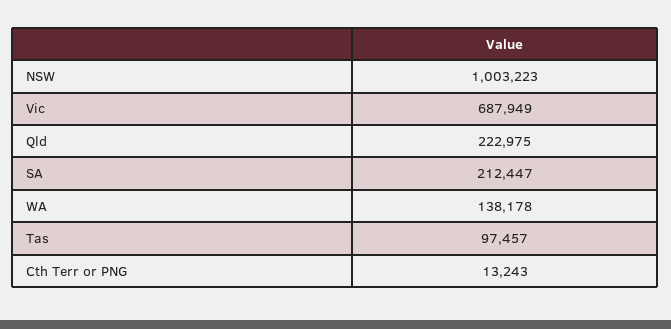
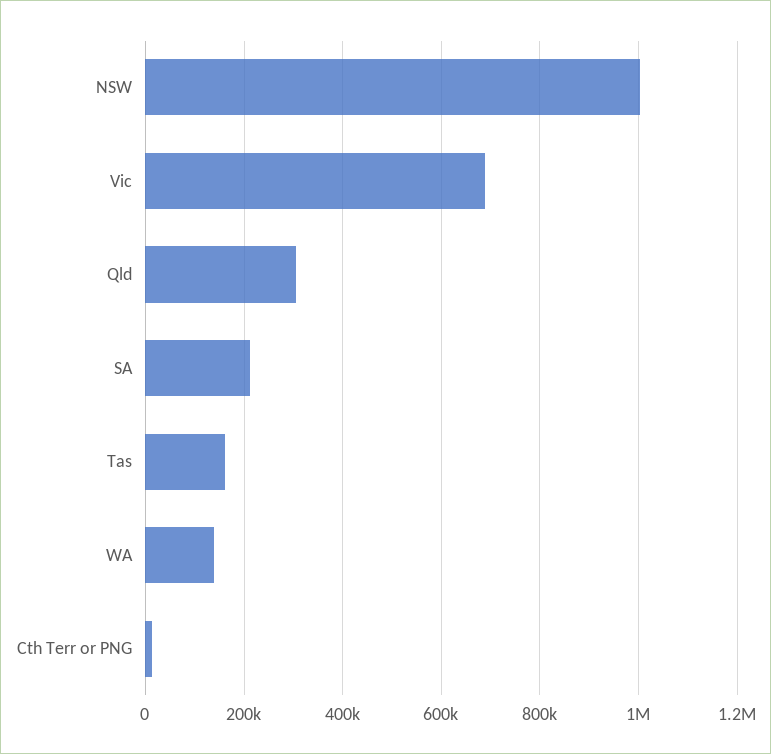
Qld: 222975 -> 300000
Tas: 97457 -> 160000

